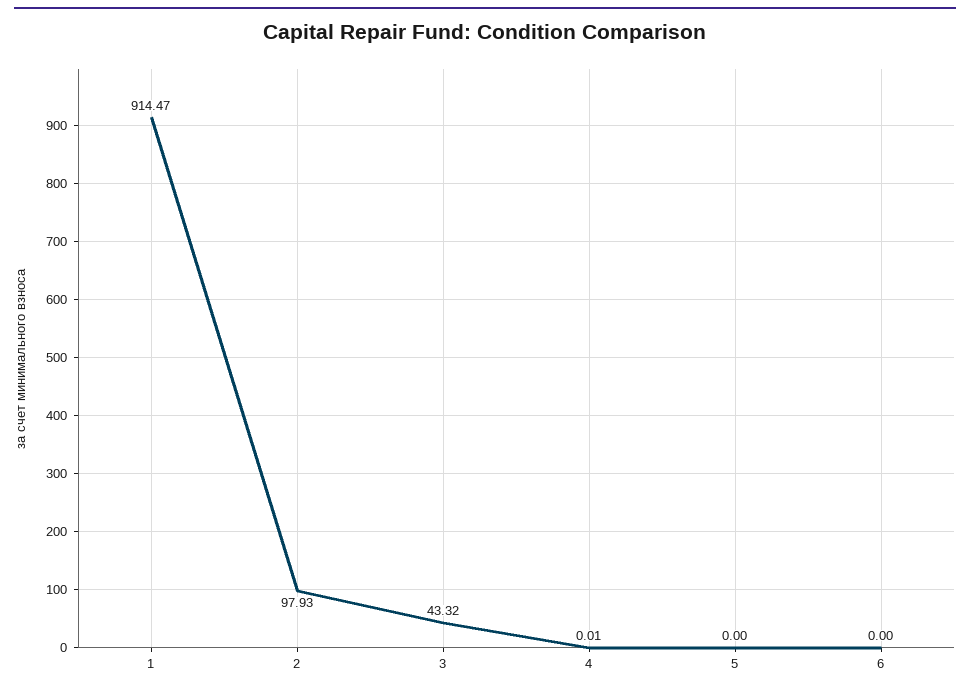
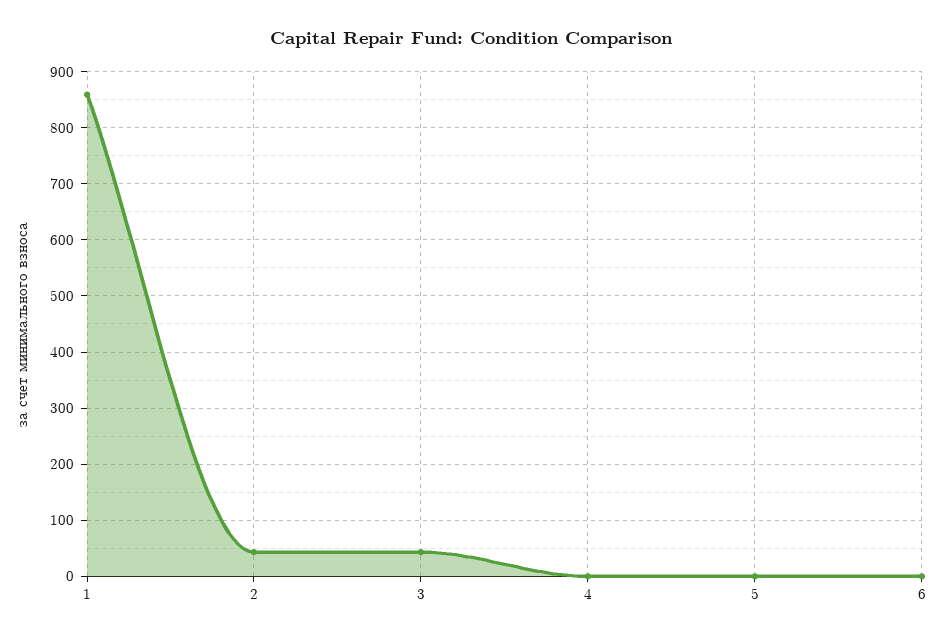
1: 914.47 -> 860
2: 97.93 -> 40

